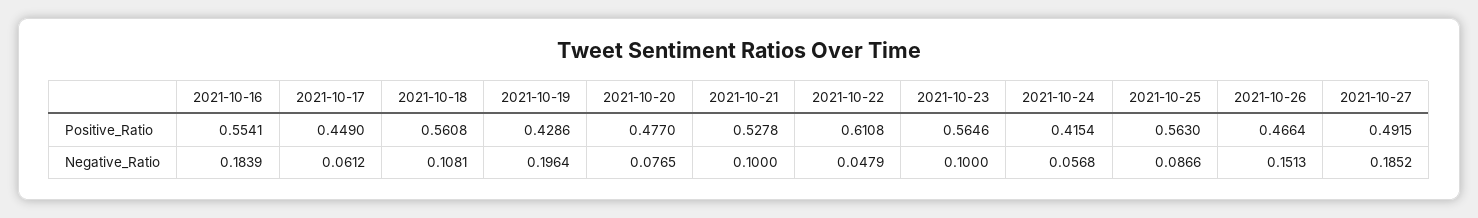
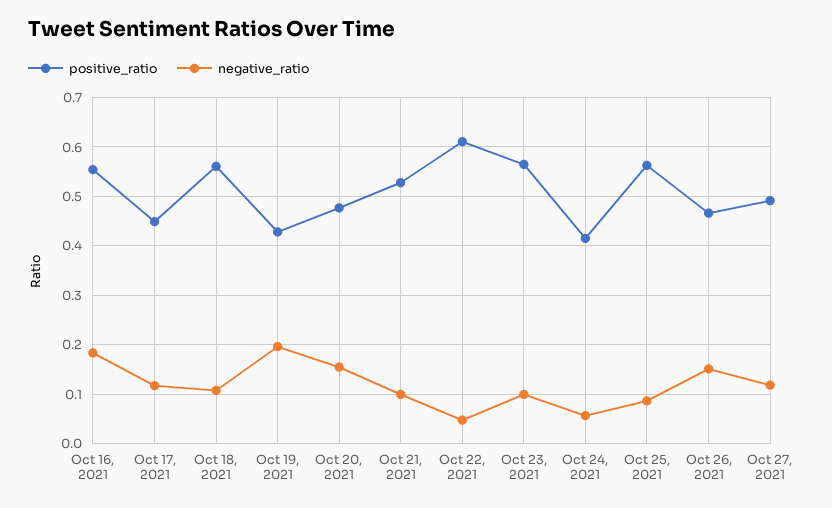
Negative_Ratio, 2021-10-17: 0.0612 -> 0.12
Negative_Ratio, 2021-10-20: 0.0765 -> 0.16
Negative_Ratio, 2021-10-27: 0.1852 -> 0.12

